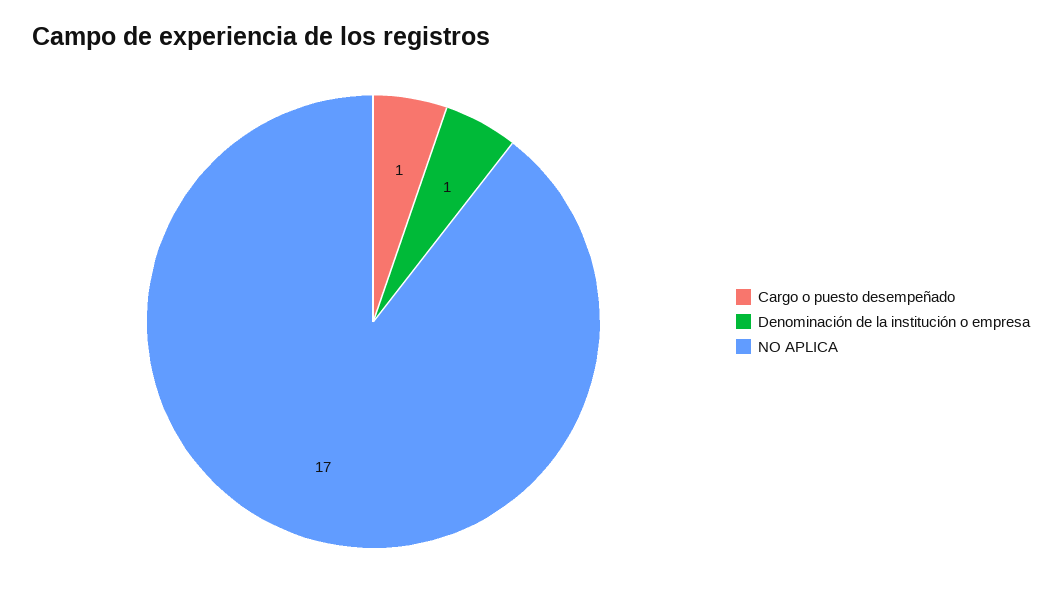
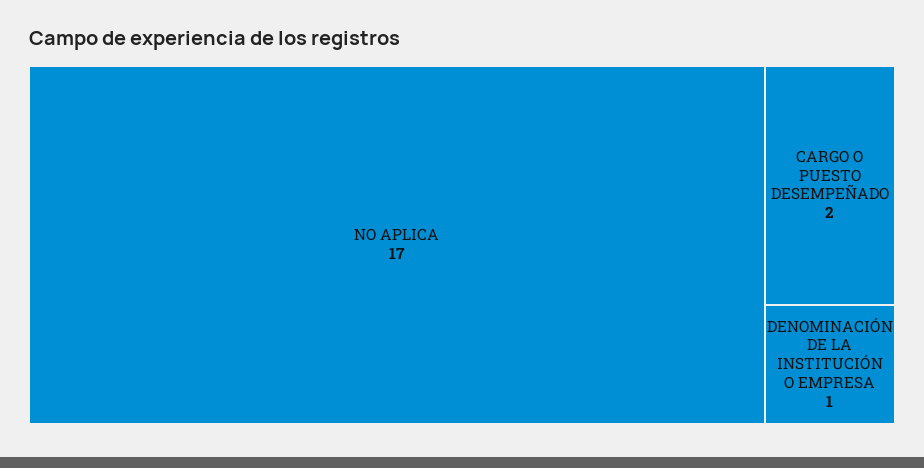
Cargo o puesto desempeñado: 1 -> 2

